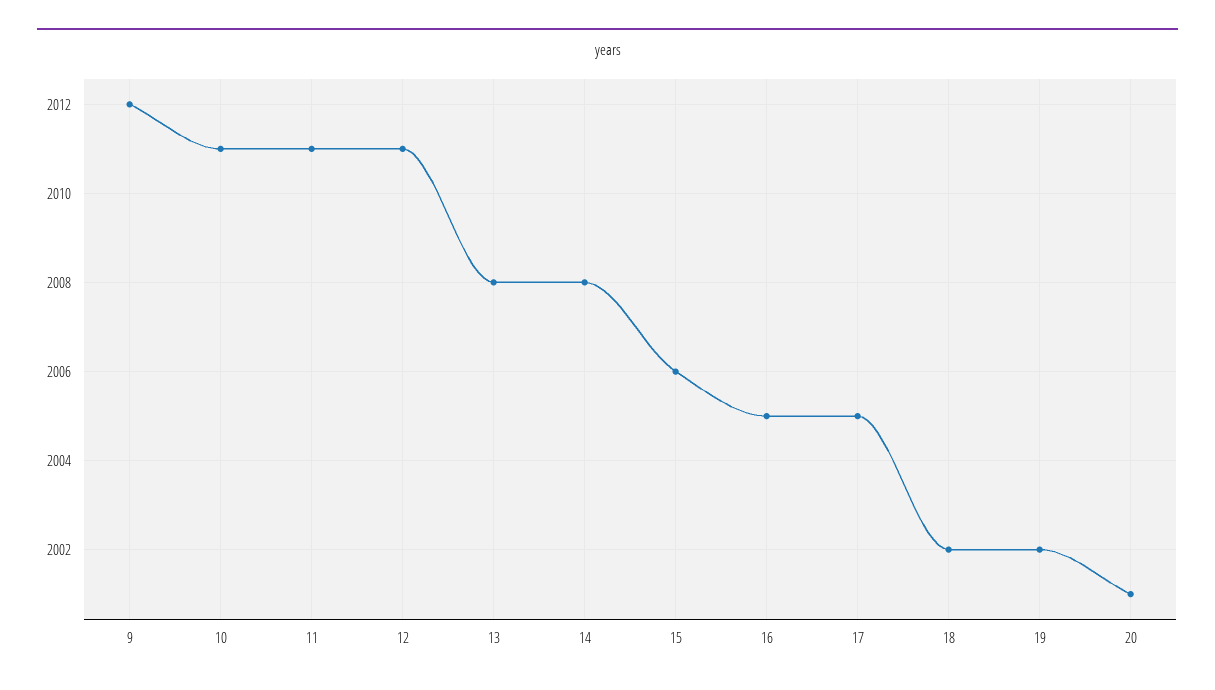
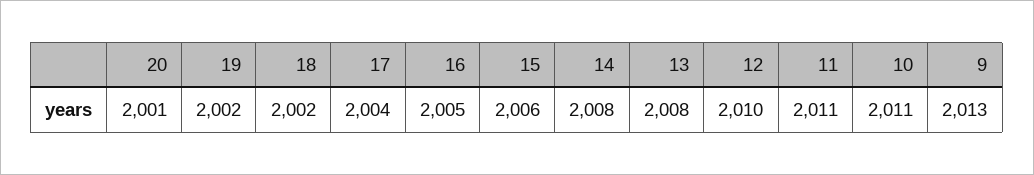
9: 2012 -> 2013
12: 2011 -> 2010
17: 2005 -> 2004

